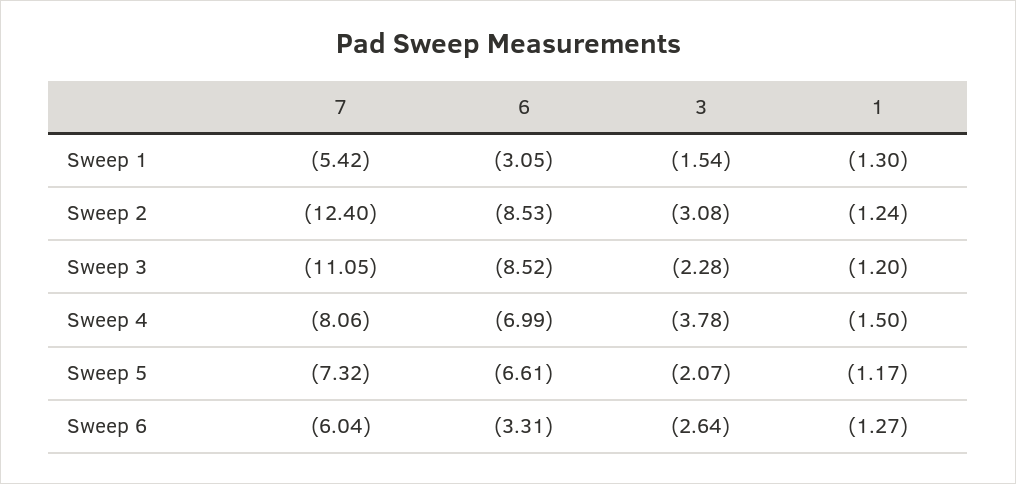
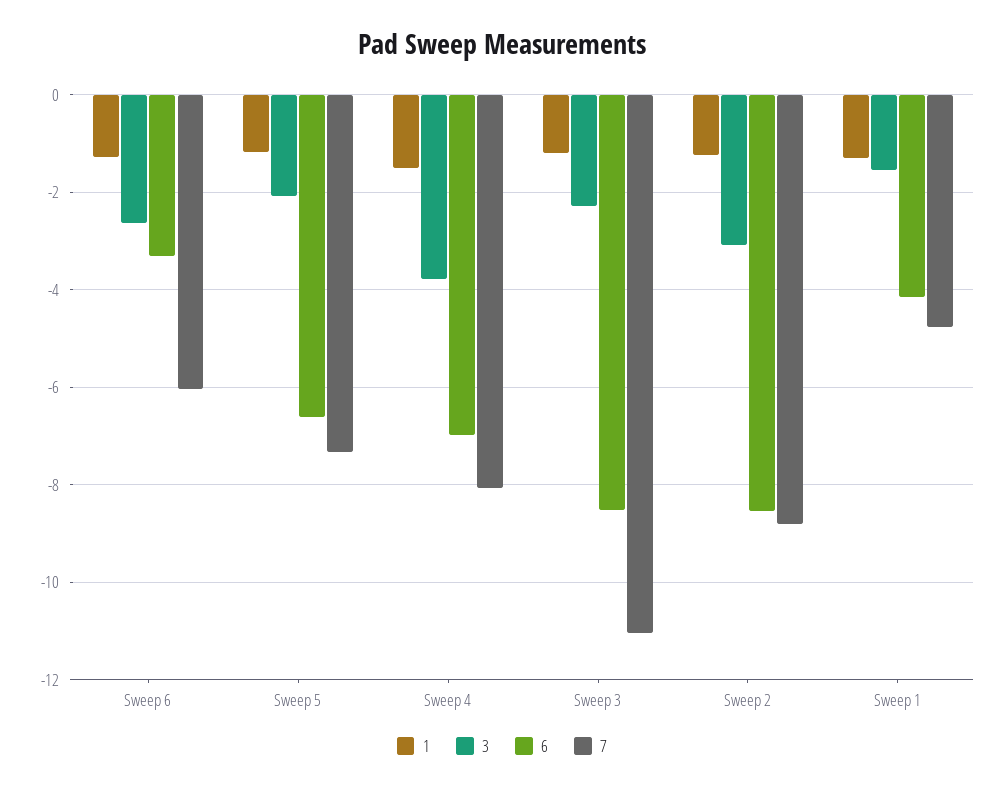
7, Sweep 1: -5.42 -> -4.8
6, Sweep 1: -3.05 -> -4.2
7, Sweep 2: -12.4 -> -8.8

